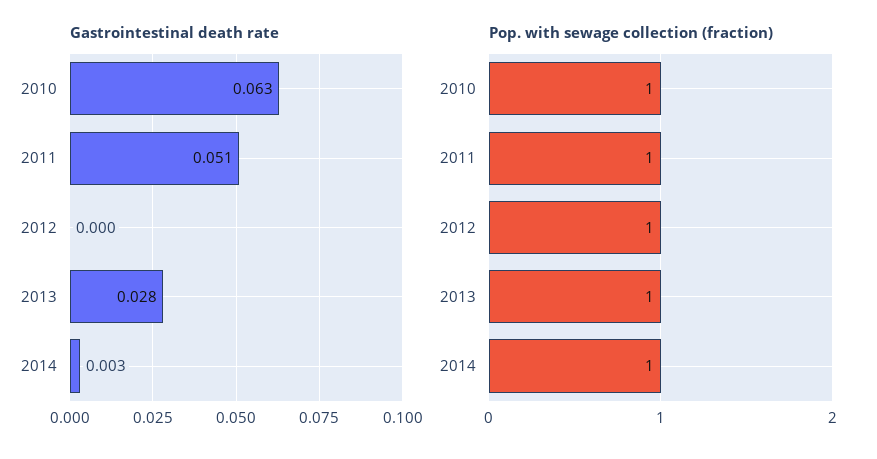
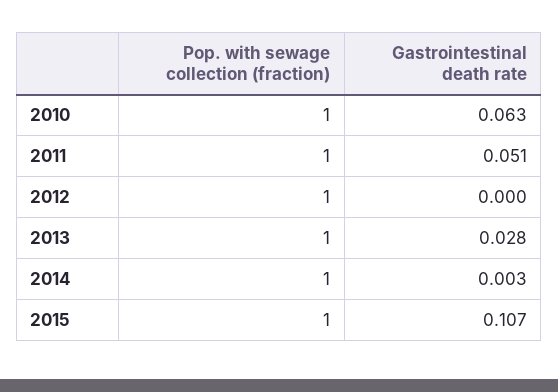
Pop. with sewage collection (fraction), 2015: none -> 1
Gastrointestinal death rate, 2015: none -> 0.107

